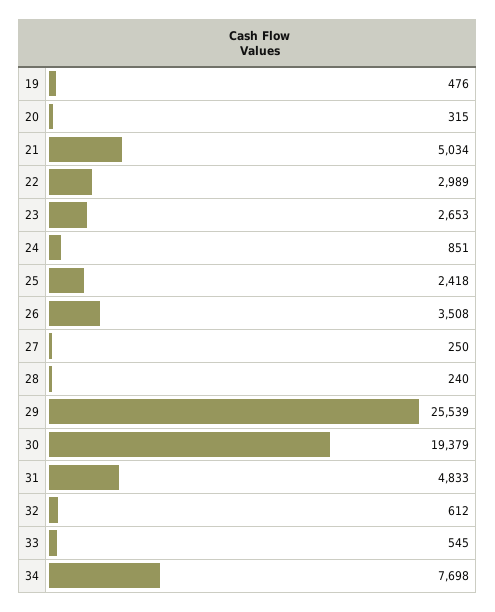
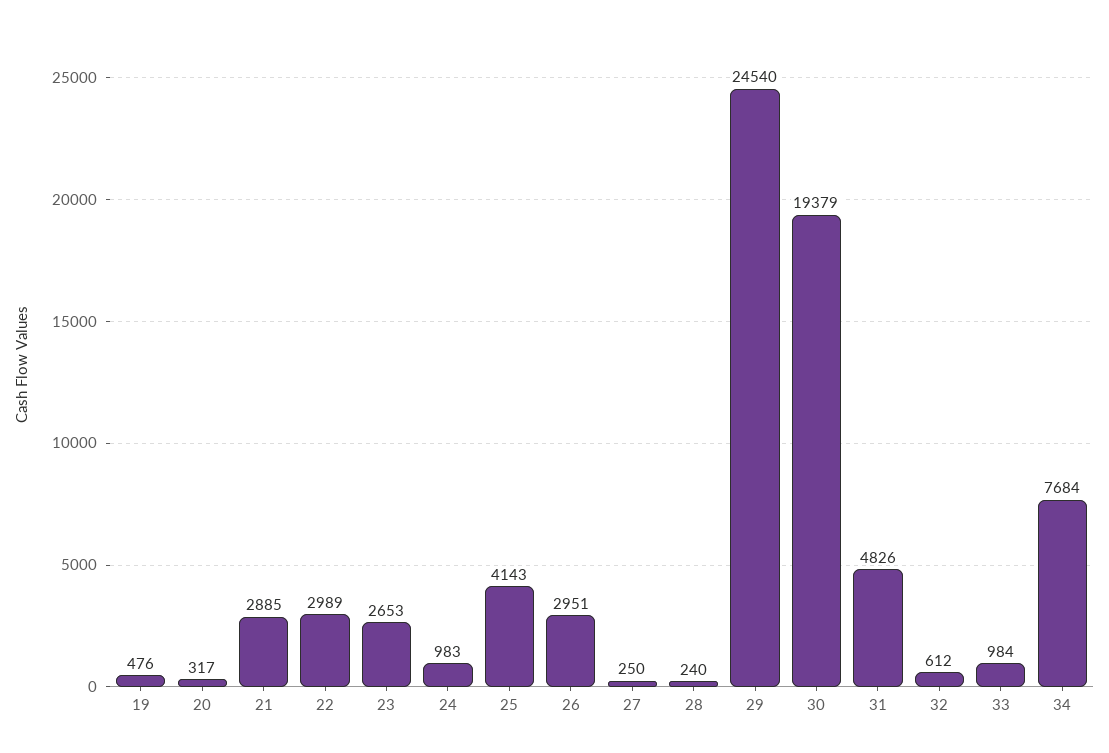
20: 315 -> 317
21: 5034 -> 2885
24: 851 -> 983
25: 2418 -> 4143
26: 3508 -> 2951
29: 25539 -> 24540
31: 4833 -> 4826
33: 545 -> 984
34: 7698 -> 7684

